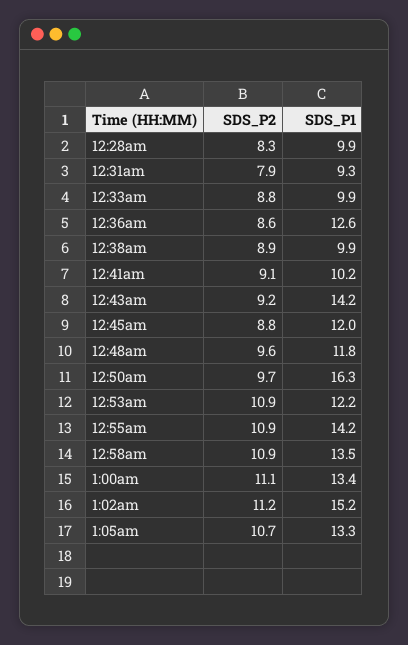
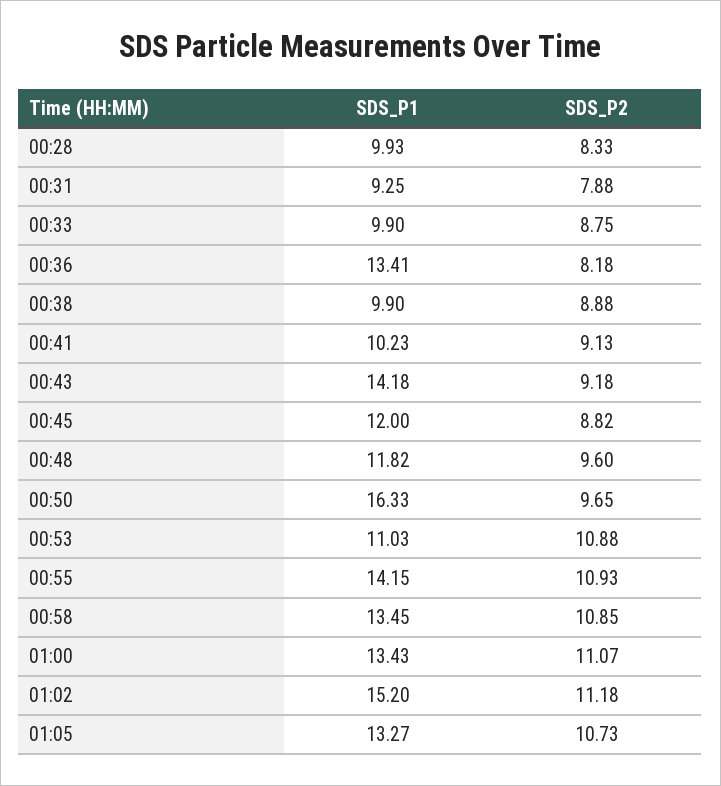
SDS_P2, 12:36am: 8.6 -> 8.18
SDS_P1, 12:36am: 12.6 -> 13.41
SDS_P1, 12:53am: 12.2 -> 11.03

